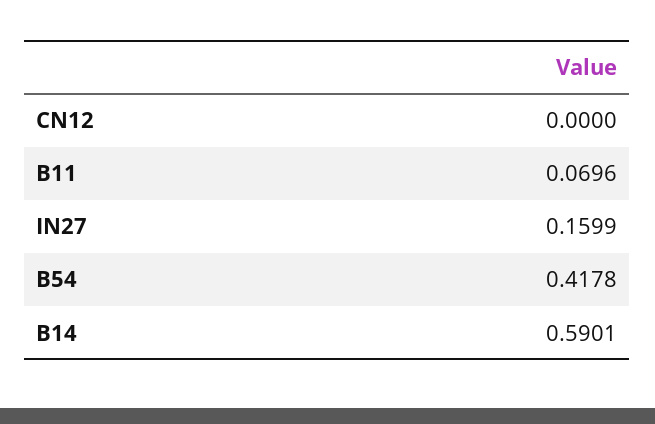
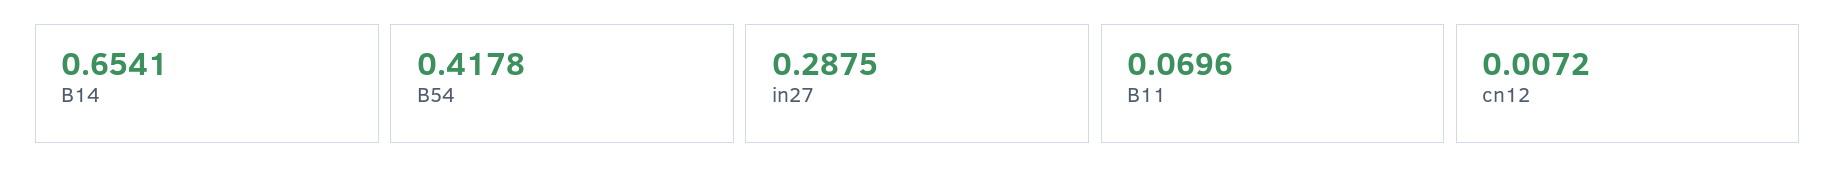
CN12: 0 -> 0.0072
IN27: 0.1599 -> 0.2875
B14: 0.5901 -> 0.6541

